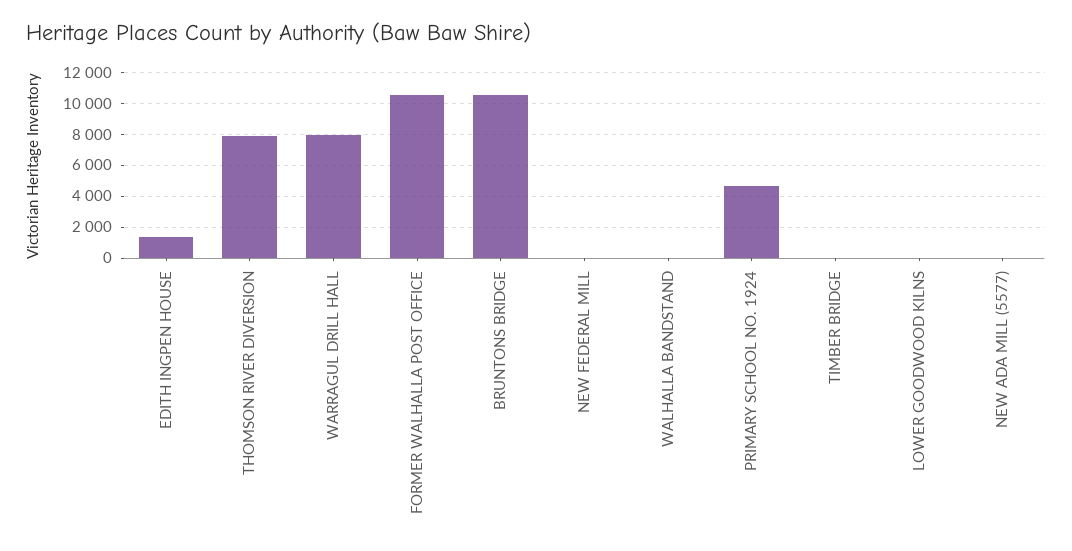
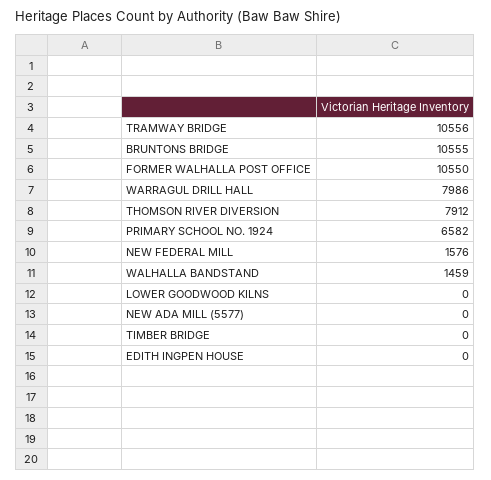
EDITH INGPEN HOUSE: 1500 -> 0
NEW FEDERAL MILL: 0 -> 1576
WALHALLA BANDSTAND: 0 -> 1459
PRIMARY SCHOOL NO. 1924: 4500 -> 6582
TRAMWAY BRIDGE: none -> 10556

